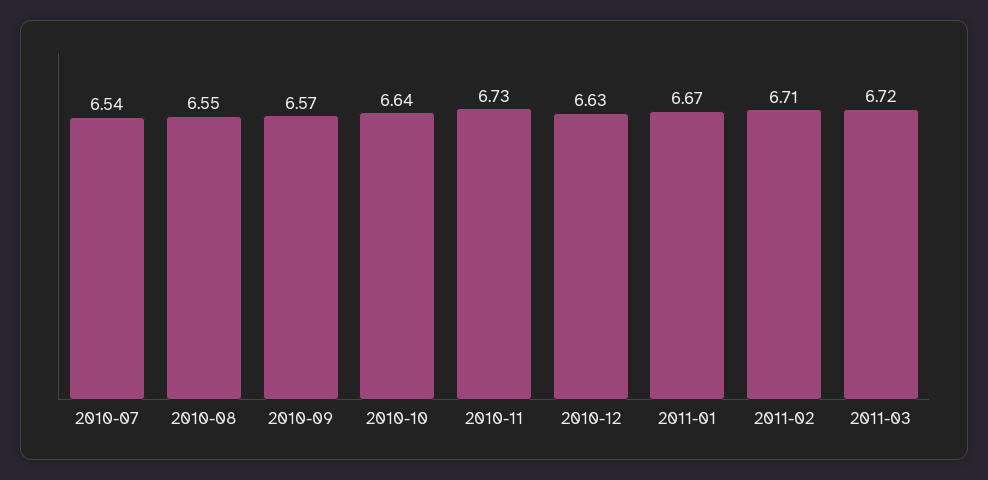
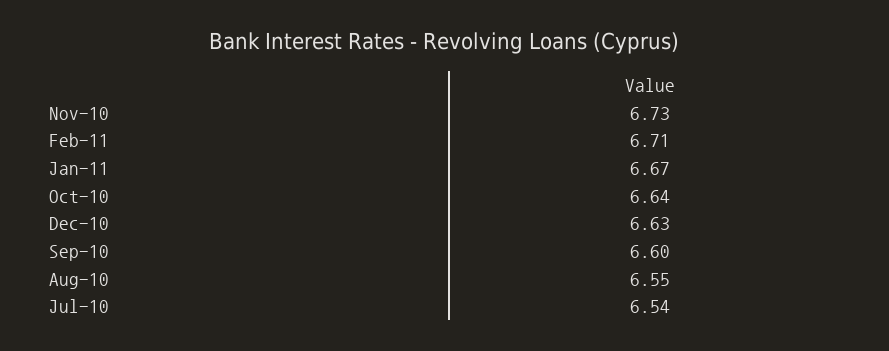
2010-09: 6.57 -> 6.6
2011-03: 6.72 -> none

